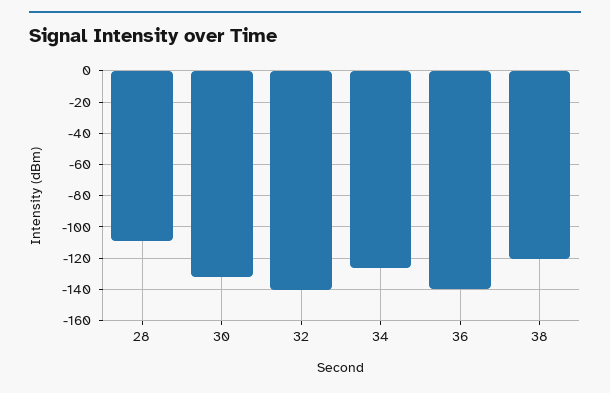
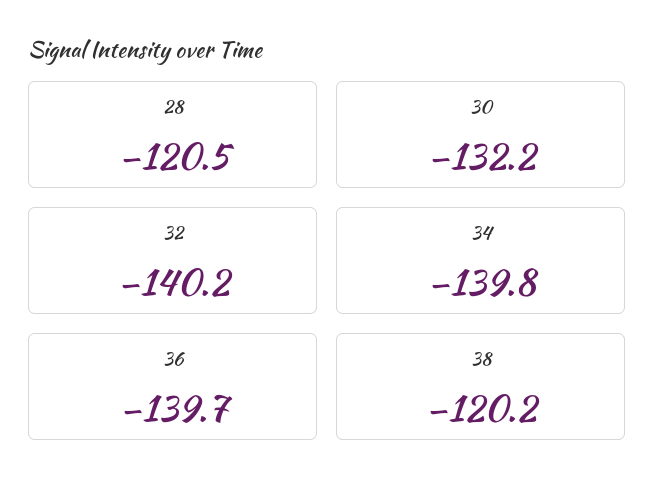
28: -110 -> -120.5
34: -125 -> -139.8

